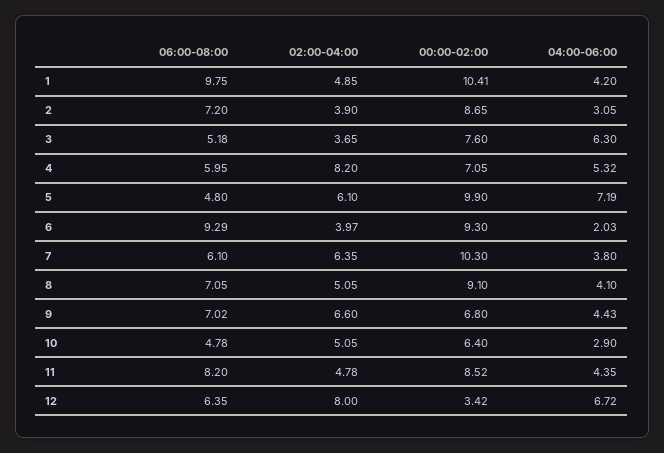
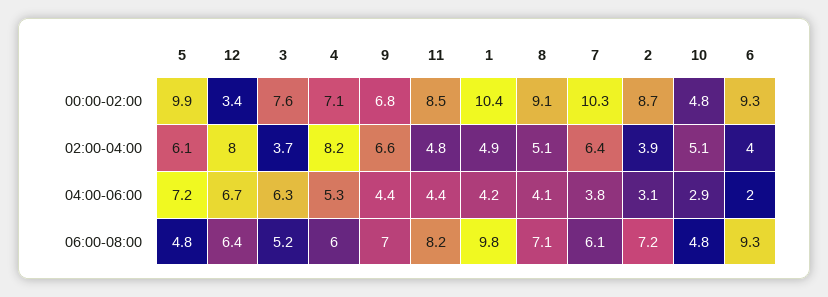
00:00-02:00, 10: 6.4 -> 4.8

